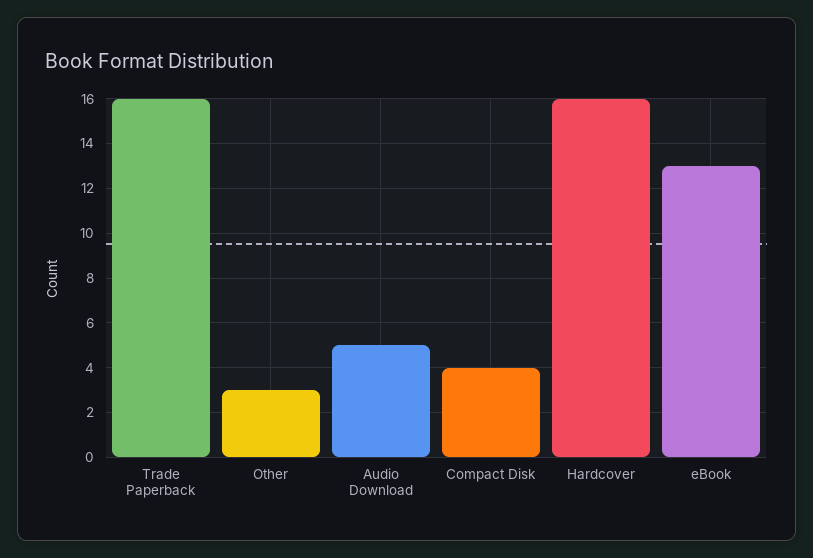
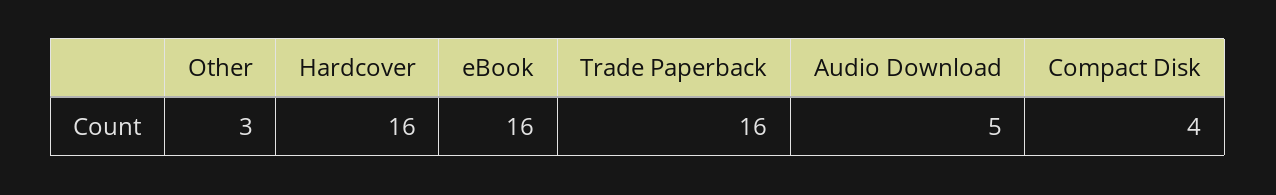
eBook: 13 -> 16

